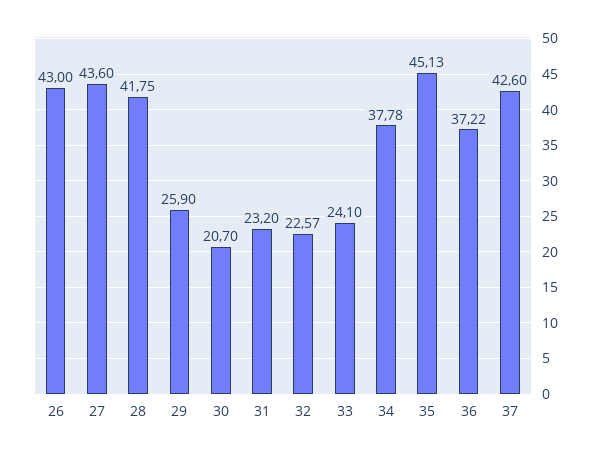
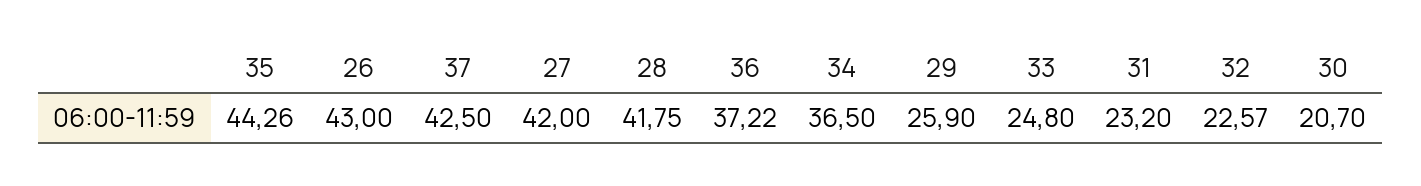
27: 43.6 -> 42
33: 24.1 -> 24.8
34: 37.78 -> 36.5
35: 45.13 -> 44.26
37: 42.6 -> 42.5

